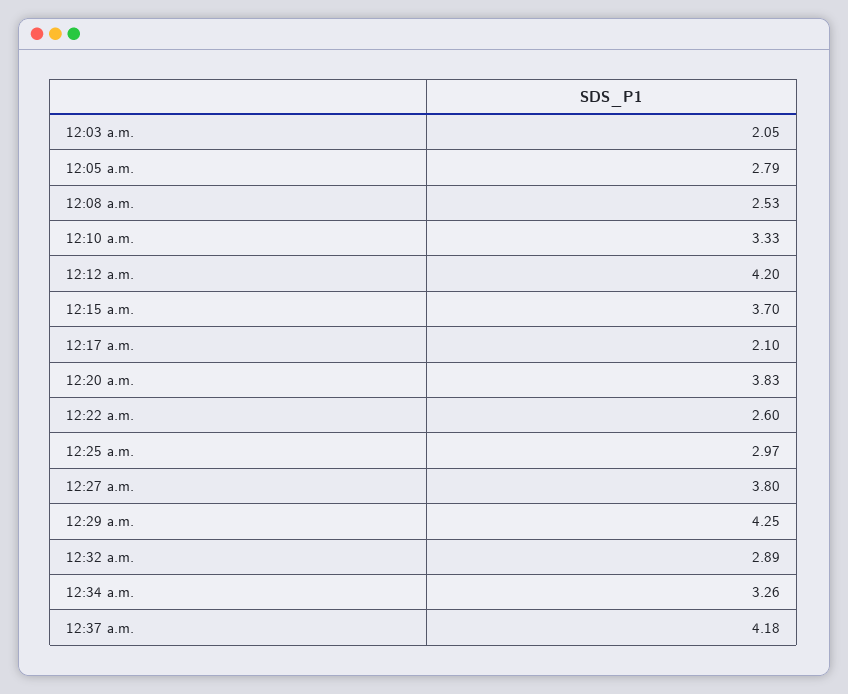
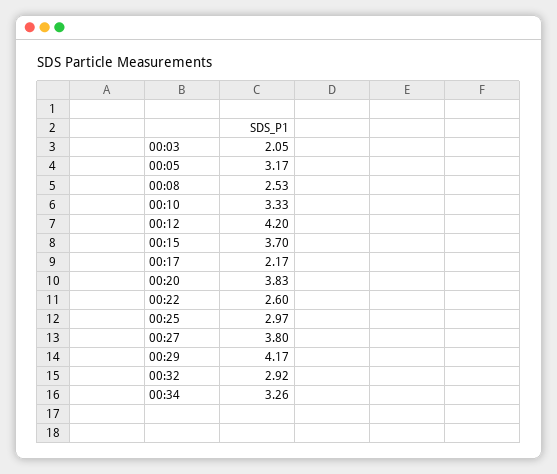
12:05 a.m.: 2.79 -> 3.17
12:17 a.m.: 2.1 -> 2.17
12:29 a.m.: 4.25 -> 4.17
12:32 a.m.: 2.89 -> 2.92
12:37 a.m.: 4.18 -> none

